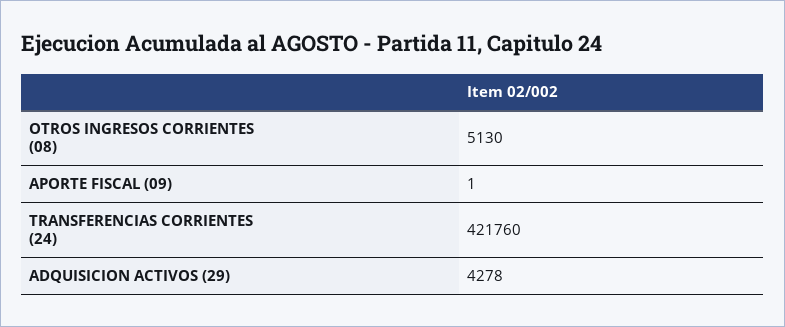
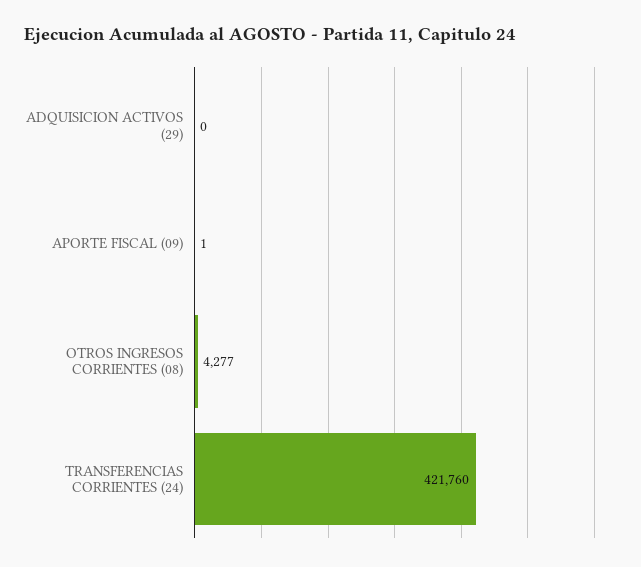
OTROS INGRESOS CORRIENTES (08): 5130 -> 4277
ADQUISICION ACTIVOS (29): 4278 -> 0

